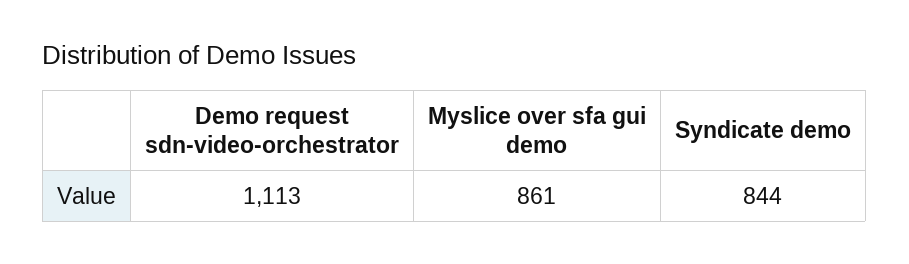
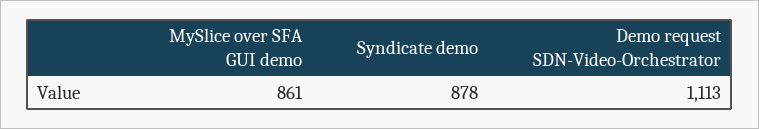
Syndicate demo: 844 -> 878

